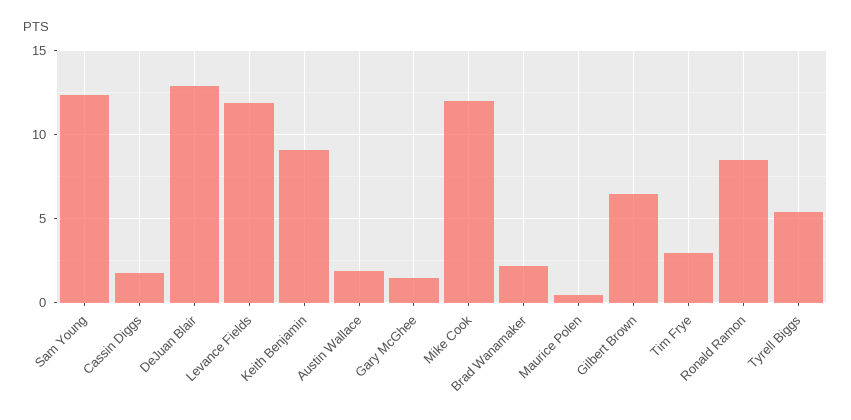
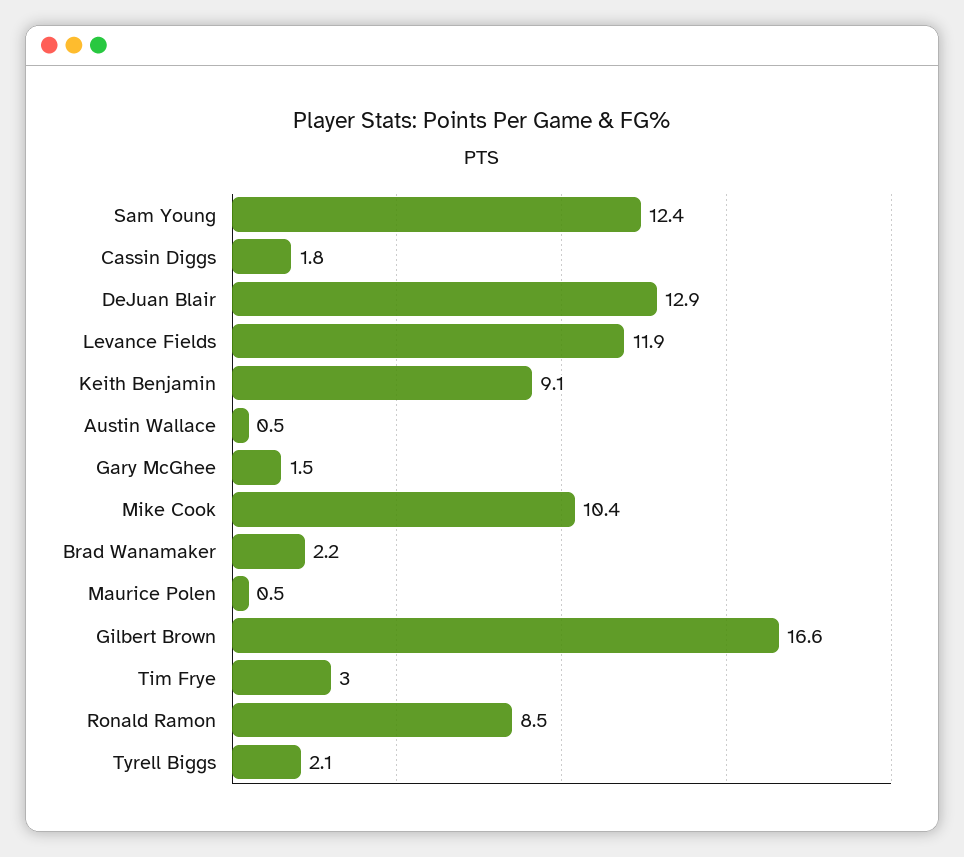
Austin Wallace: 2 -> 0.5
Mike Cook: 12 -> 10.4
Gilbert Brown: 6.5 -> 16.6
Tyrell Biggs: 5.5 -> 2.1

